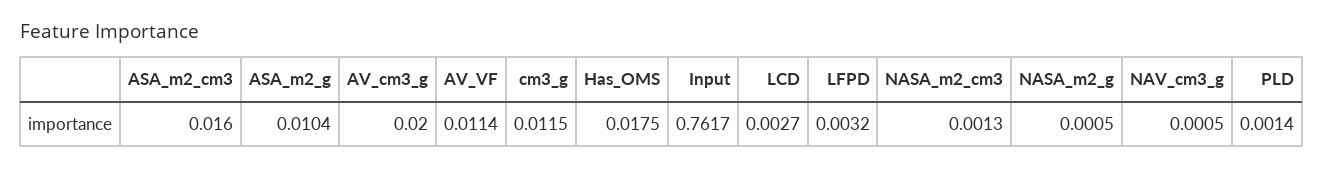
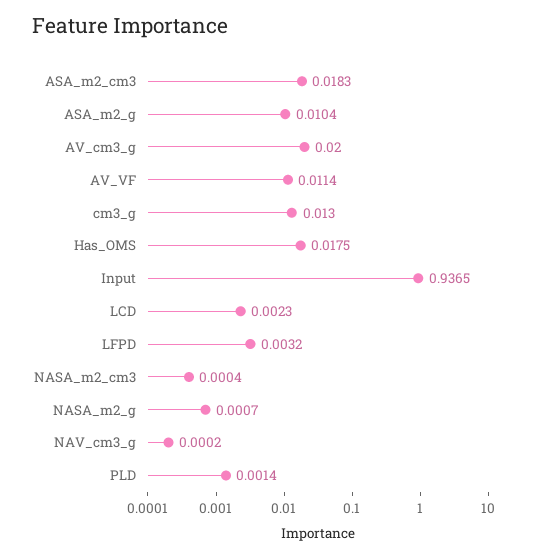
ASA_m2_cm3: 0.016 -> 0.0183
cm3_g: 0.0115 -> 0.013
Input: 0.7617 -> 0.9365
LCD: 0.0027 -> 0.0023
NASA_m2_cm3: 0.0013 -> 0.0004
NASA_m2_g: 0.0005 -> 0.0007
NAV_cm3_g: 0.0005 -> 0.0002

